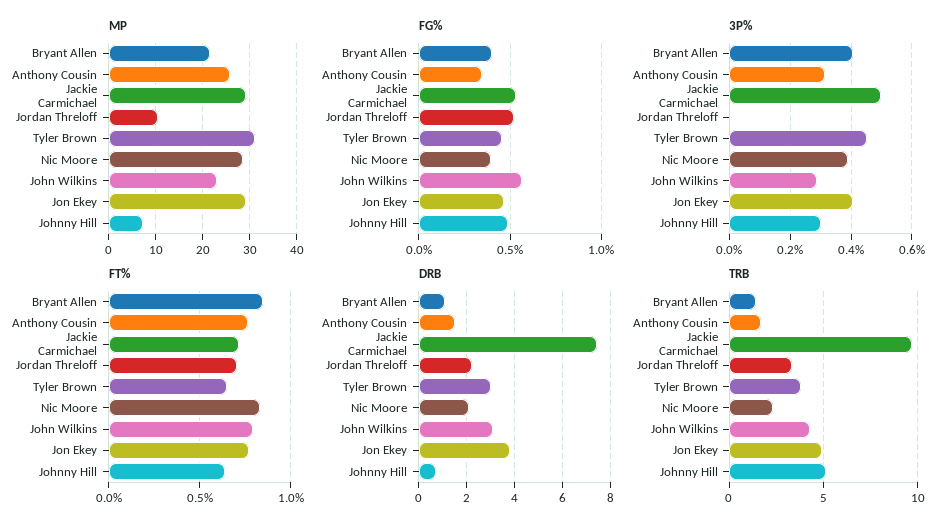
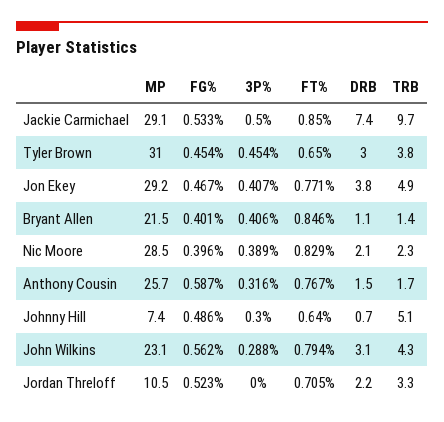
FG%, Anthony Cousin: 0.35 -> 0.587
FT%, Jackie Carmichael: 0.7 -> 0.85

